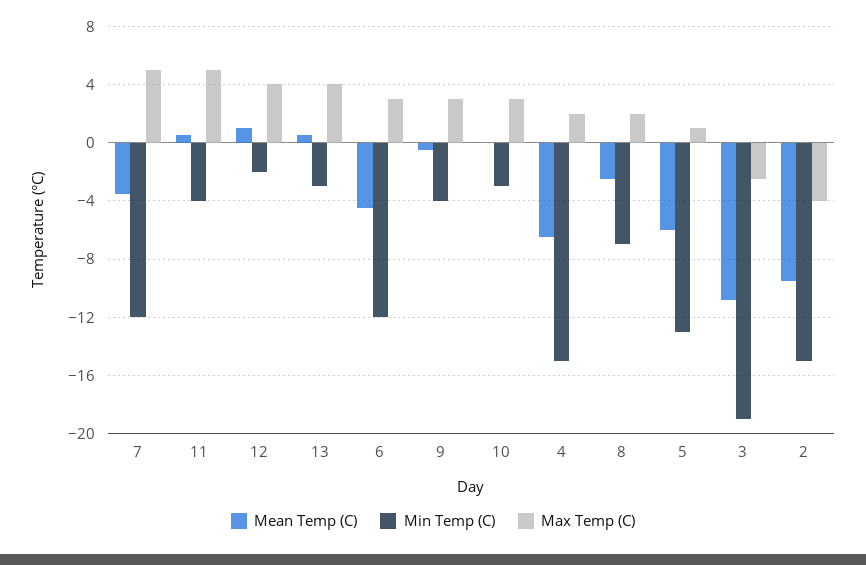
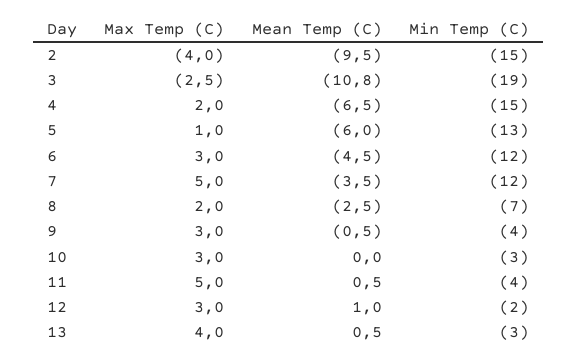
Max Temp (C), 12: 4 -> 3

